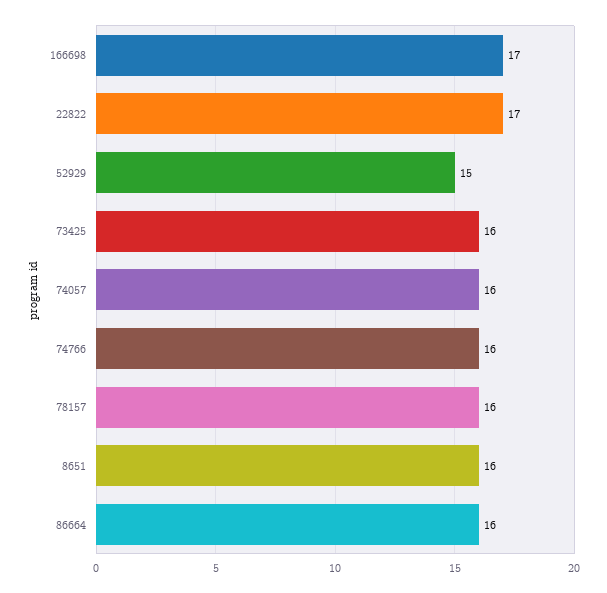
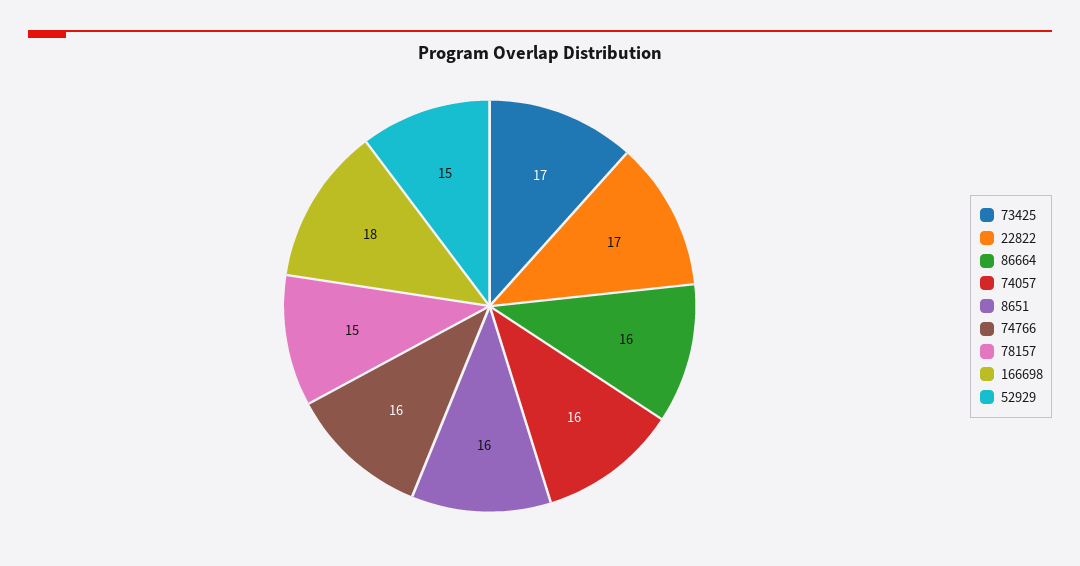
166698: 17 -> 18
73425: 16 -> 17
78157: 16 -> 15

